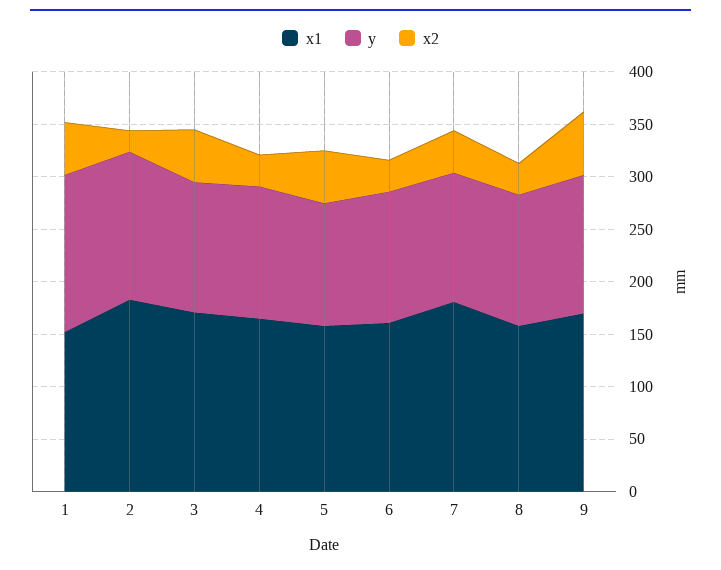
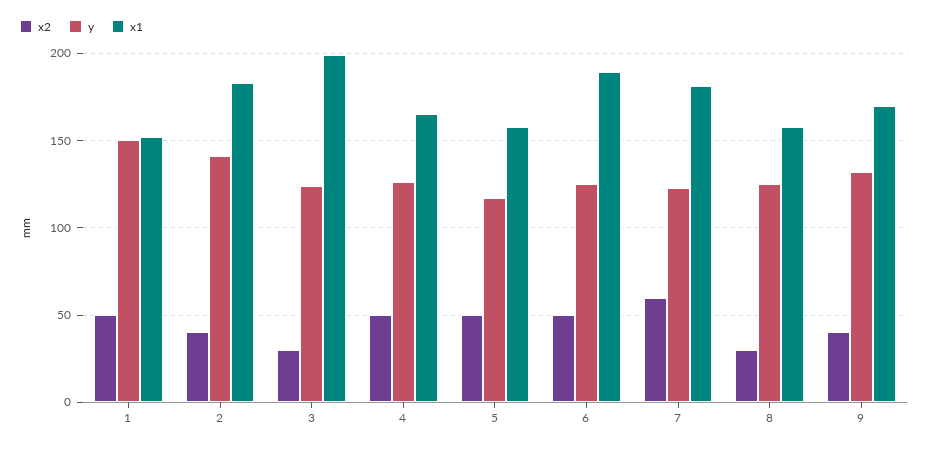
x2, 2: 20 -> 40
x1, 3: 170 -> 200
x2, 3: 50 -> 30
x2, 4: 30 -> 50
x1, 6: 160 -> 190
x2, 6: 30 -> 50
x2, 7: 40 -> 60
x2, 9: 60 -> 40

